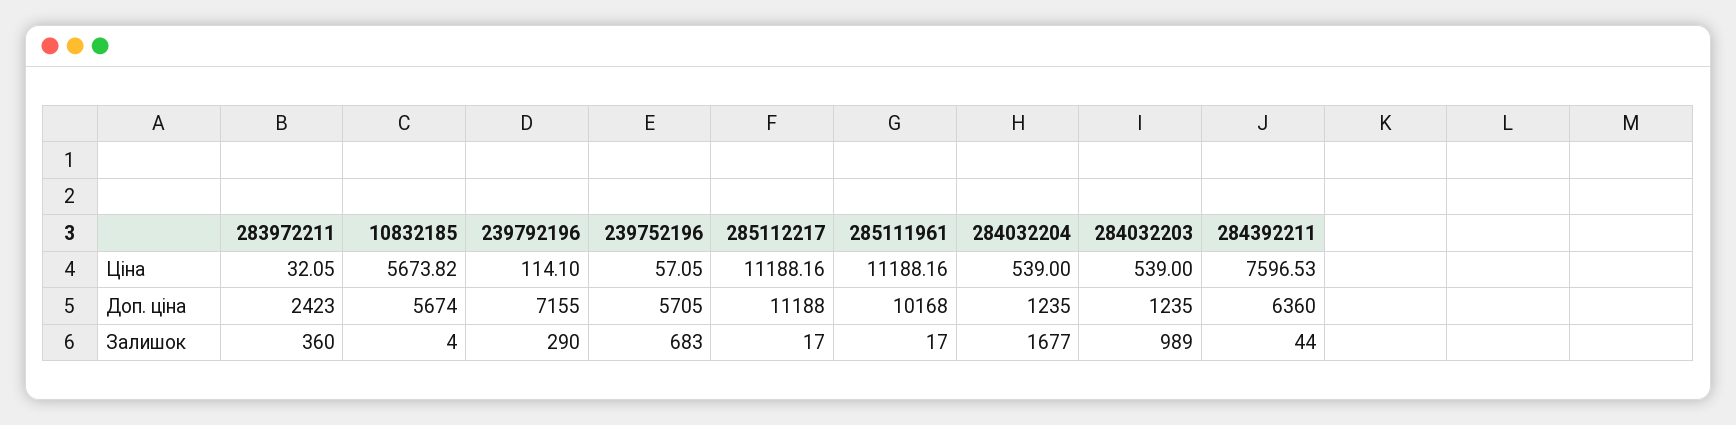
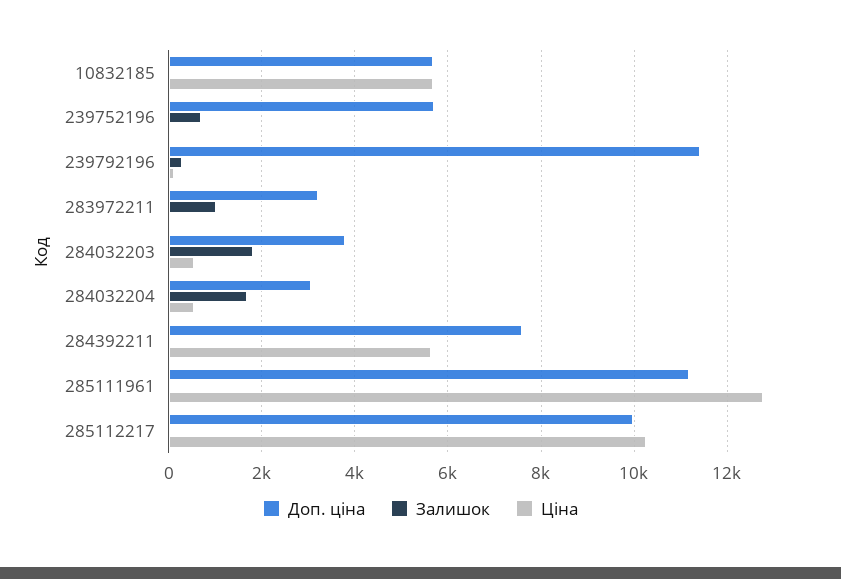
Ціна, 285112217: 11188.16 -> 10200
Ціна, 285111961: 11188.16 -> 12800
Ціна, 284392211: 7596.53 -> 5600
Доп. ціна, 283972211: 2423 -> 3200
Доп. ціна, 239792196: 7155 -> 11400
Доп. ціна, 285112217: 11188 -> 10000
Доп. ціна, 285111961: 10168 -> 11200
Доп. ціна, 284032204: 1235 -> 3000
Доп. ціна, 284032203: 1235 -> 3800
Доп. ціна, 284392211: 6360 -> 7600
Залишок, 283972211: 360 -> 1000
Залишок, 284032203: 989 -> 1800

